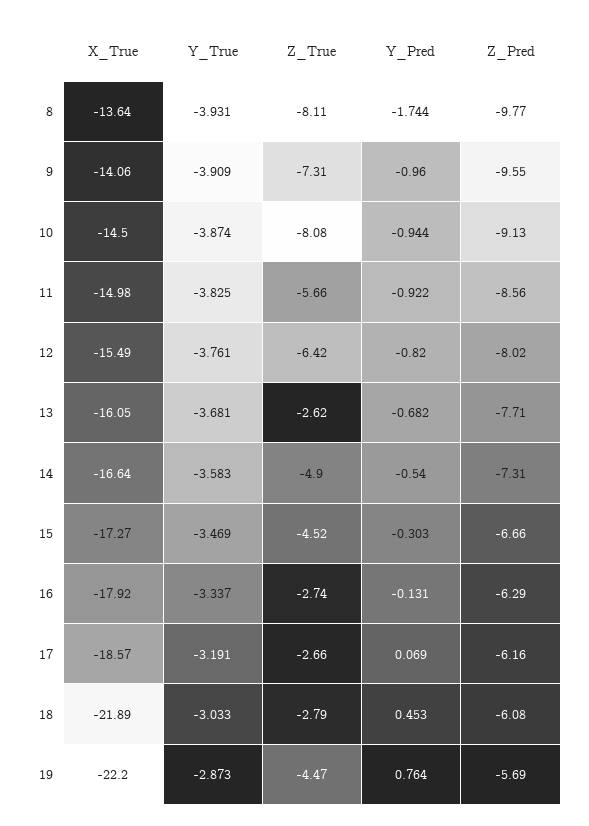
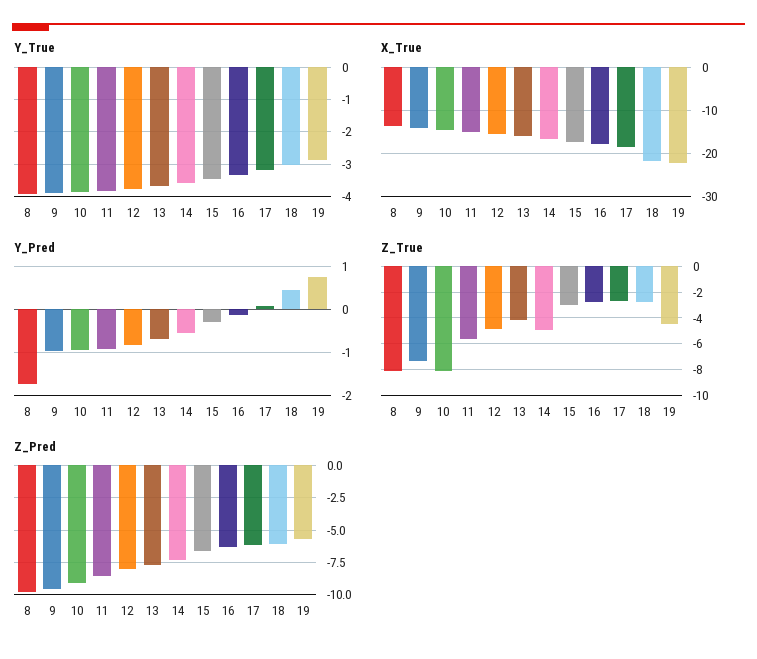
Z_True, 12: -6.42 -> -5
Z_True, 13: -2.62 -> -4
Z_True, 15: -4.52 -> -3

